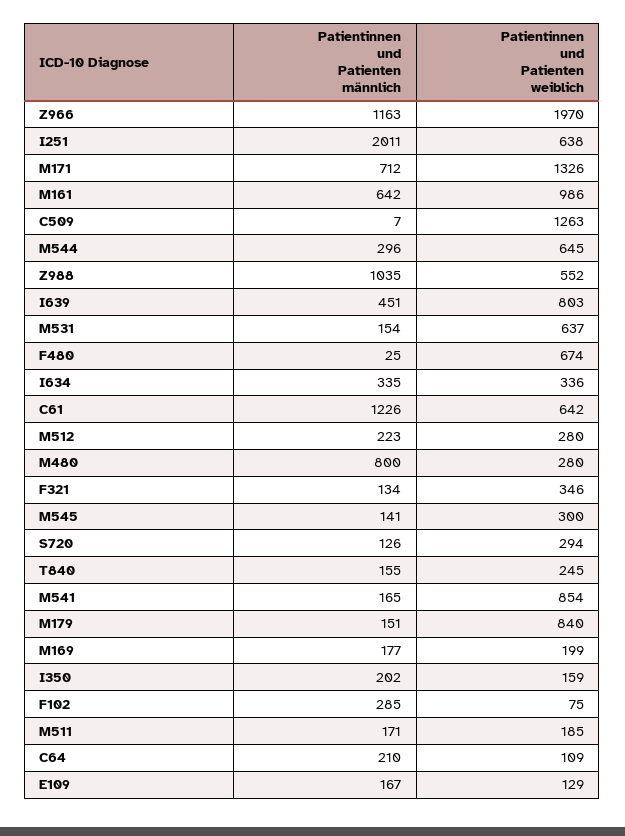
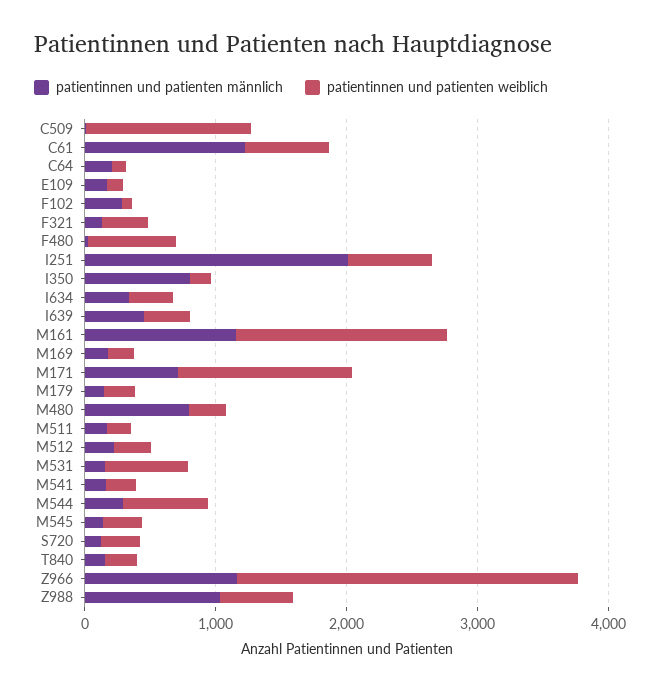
Patientinnen und Patienten weiblich, Z966: 1970 -> 2600
Patientinnen und Patienten männlich, M161: 642 -> 1200
Patientinnen und Patienten weiblich, M161: 986 -> 1600
Patientinnen und Patienten weiblich, I639: 803 -> 400
Patientinnen und Patienten weiblich, M541: 854 -> 200
Patientinnen und Patienten weiblich, M179: 840 -> 200
Patientinnen und Patienten männlich, I350: 202 -> 800

